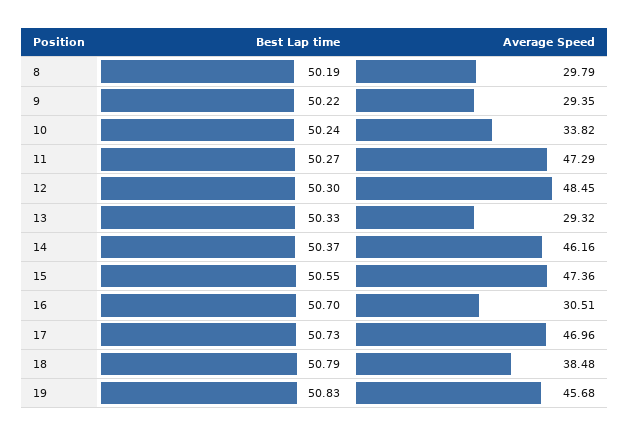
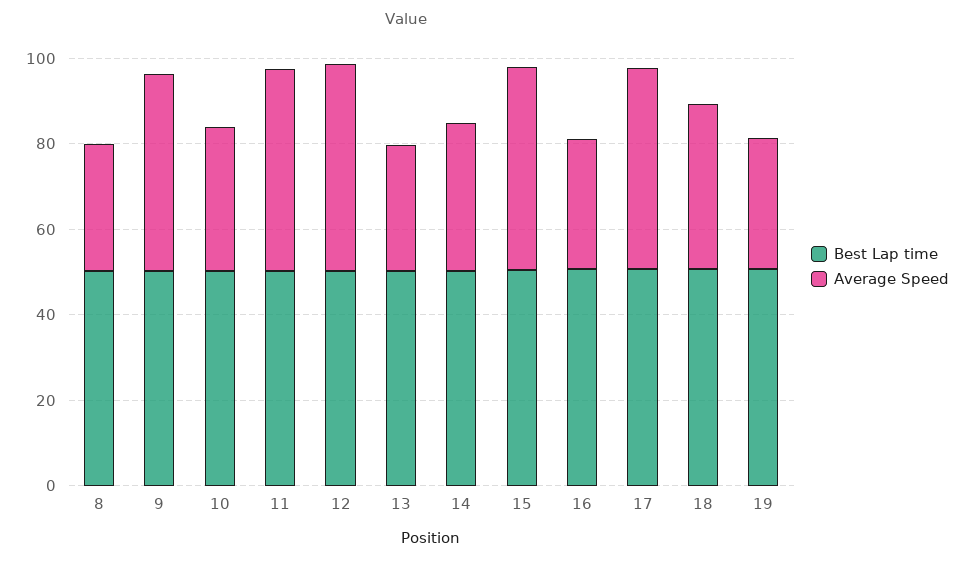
Average Speed, 9: 29.35 -> 45
Average Speed, 14: 46.16 -> 35
Average Speed, 19: 45.68 -> 30

